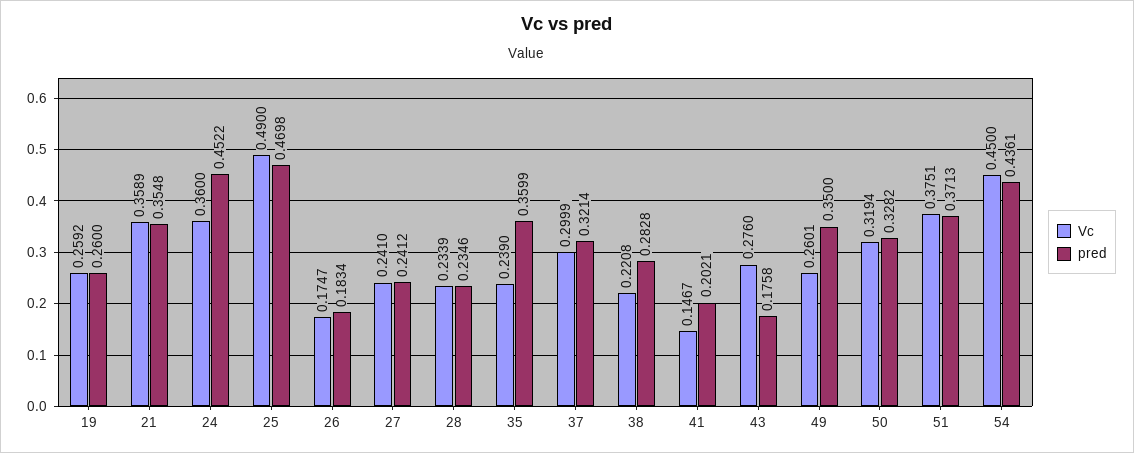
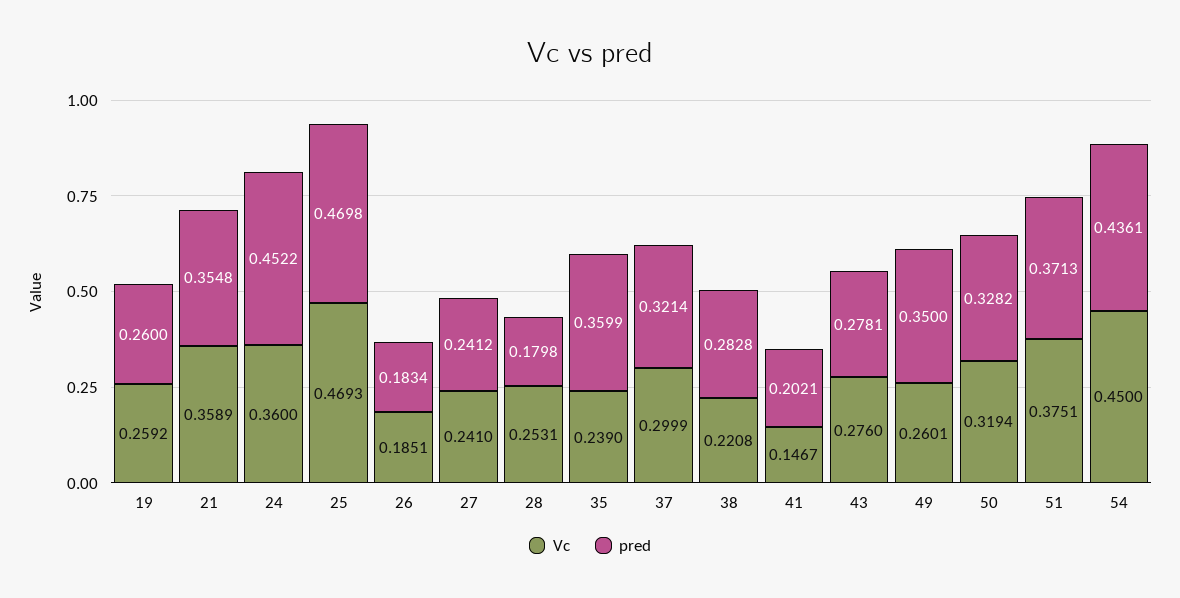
Vc, 25: 0.49 -> 0.4693
Vc, 26: 0.1747 -> 0.1851
Vc, 28: 0.2339 -> 0.2531
pred, 28: 0.2346 -> 0.1798
pred, 43: 0.1758 -> 0.2781

